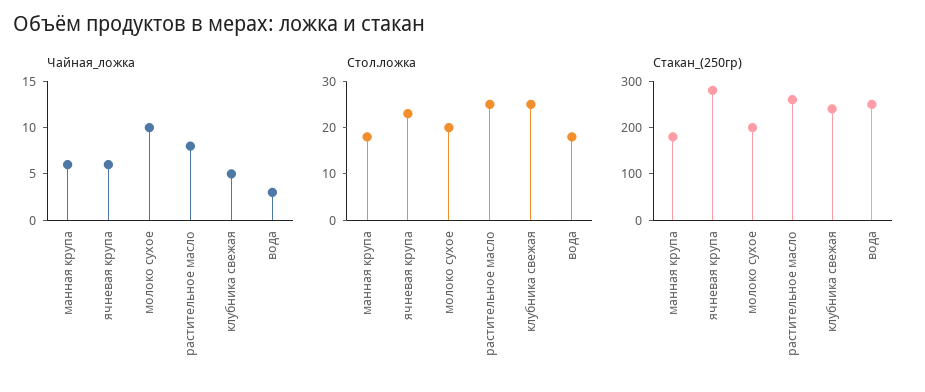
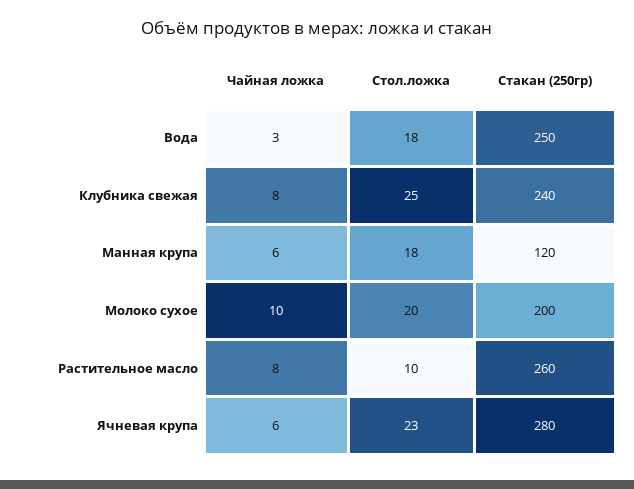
Чайная_ложка, клубника свежая: 5 -> 8
Стол.ложка, растительное масло: 25 -> 10
Стакан_(250гр), манная крупа: 180 -> 120

